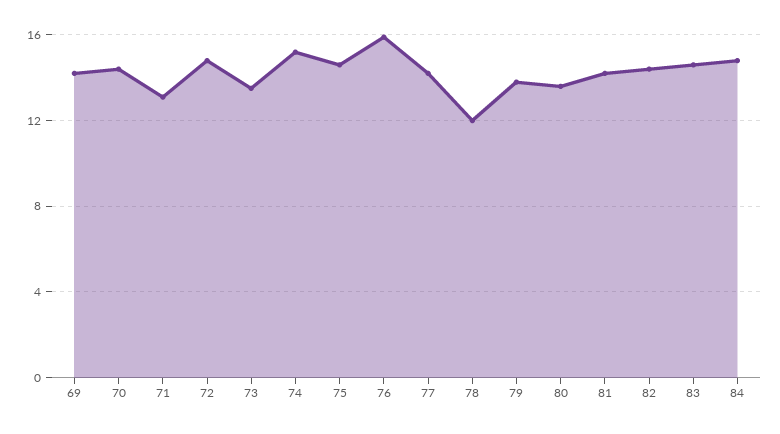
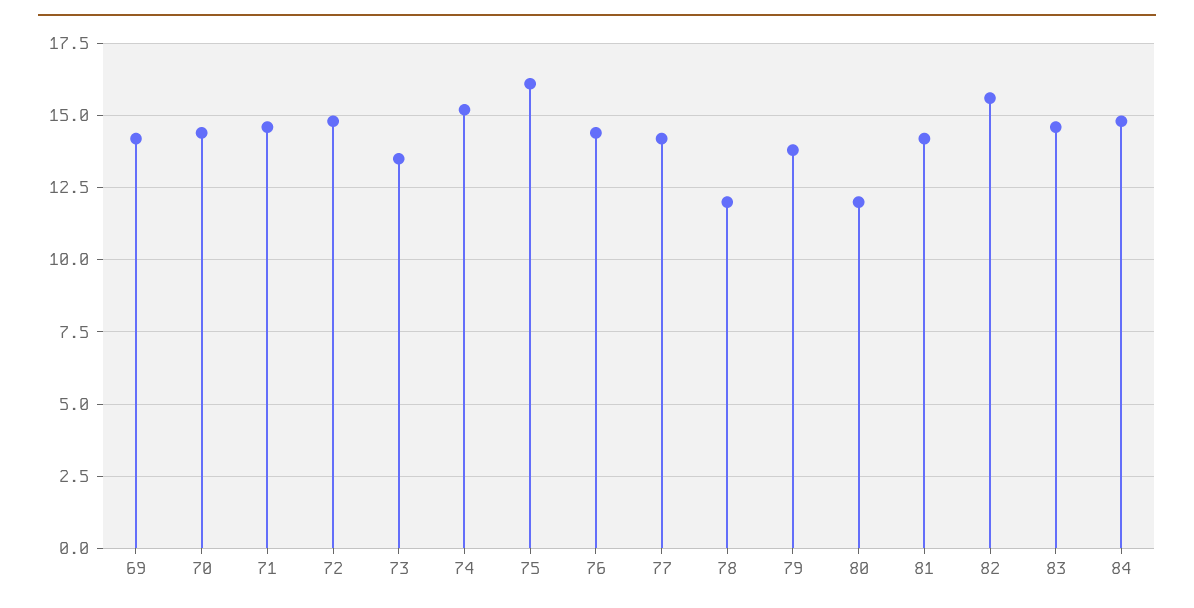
71: 13 -> 14.5
75: 14.5 -> 16
76: 16 -> 14.5
80: 13.5 -> 12
82: 14.5 -> 15.5

